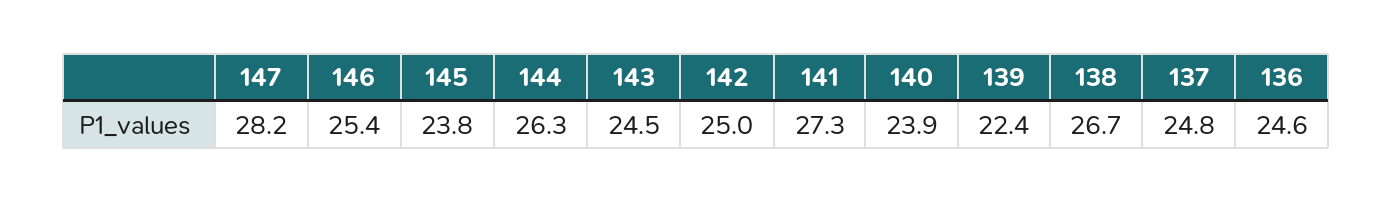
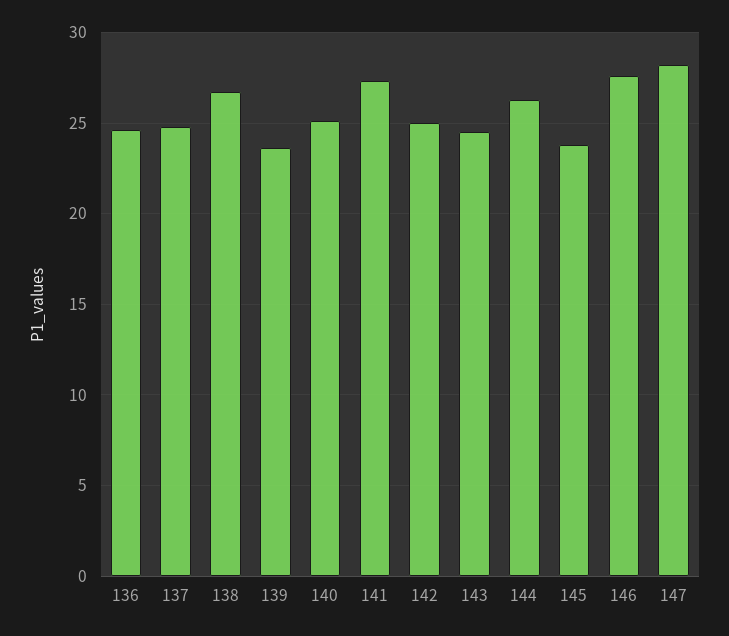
146: 25.4 -> 27.5
140: 23.9 -> 25
139: 22.4 -> 23.5

